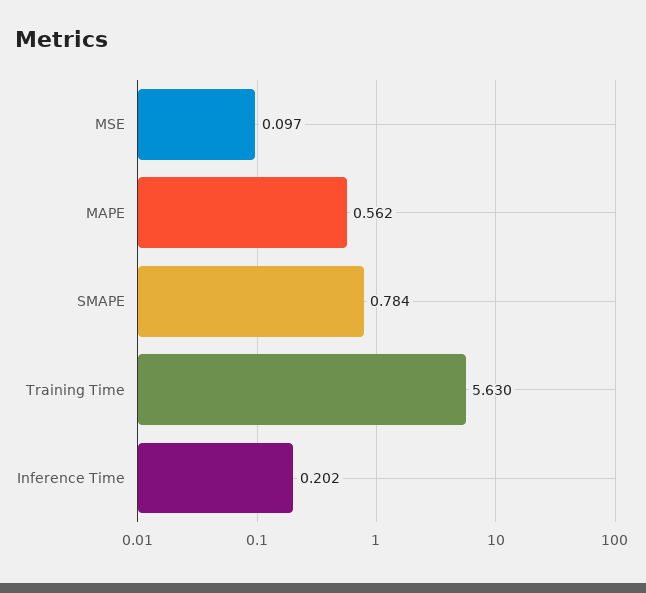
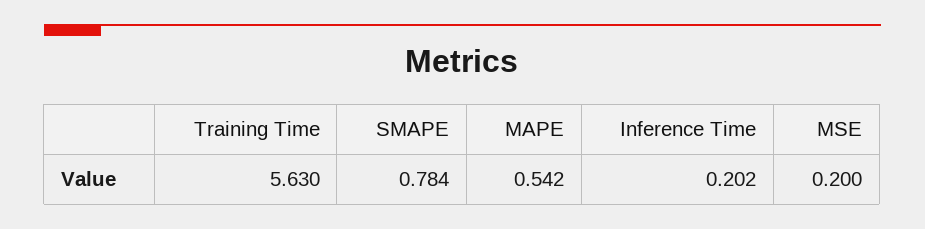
MSE: 0.097 -> 0.2
MAPE: 0.562 -> 0.542

